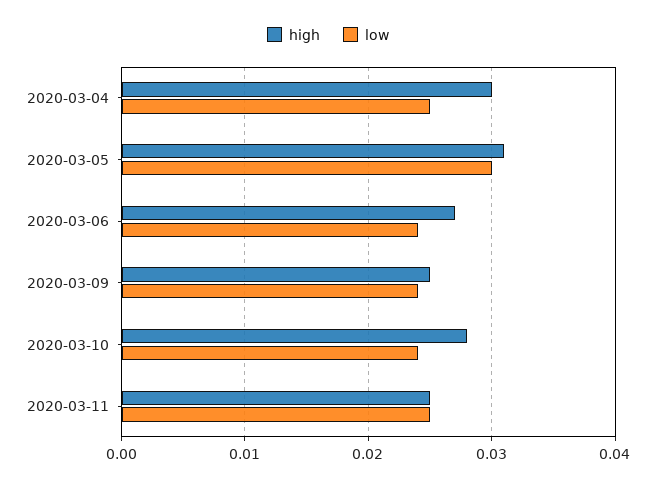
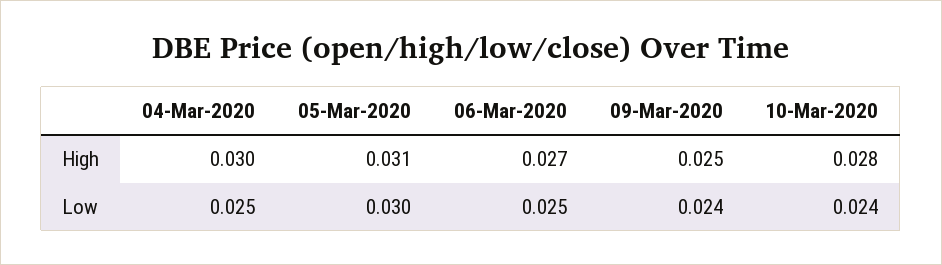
low, 2020-03-06: 0.024 -> 0.025
high, 2020-03-11: 0.025 -> none
low, 2020-03-11: 0.025 -> none

